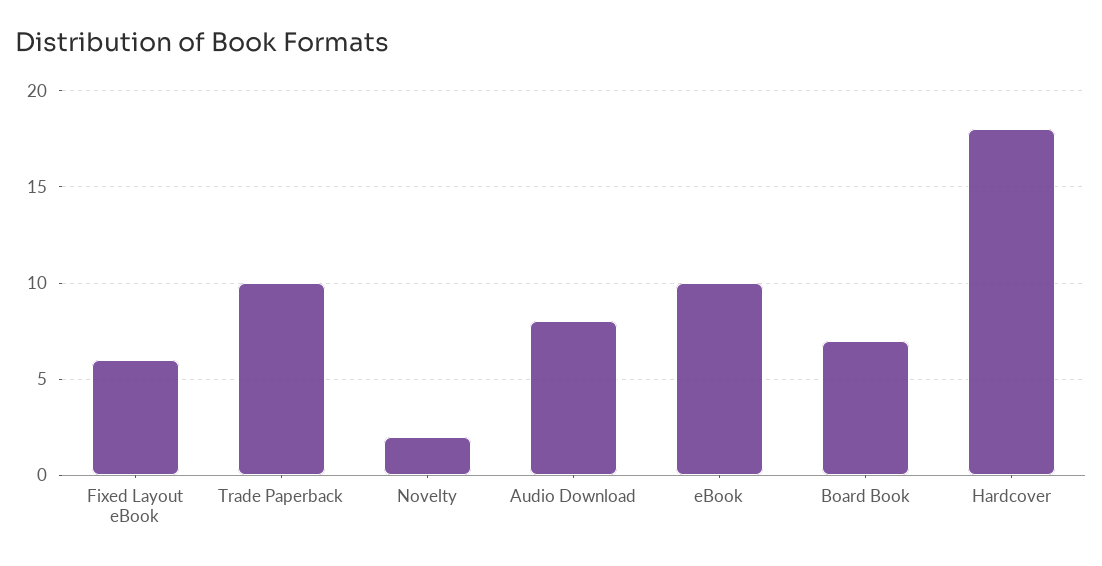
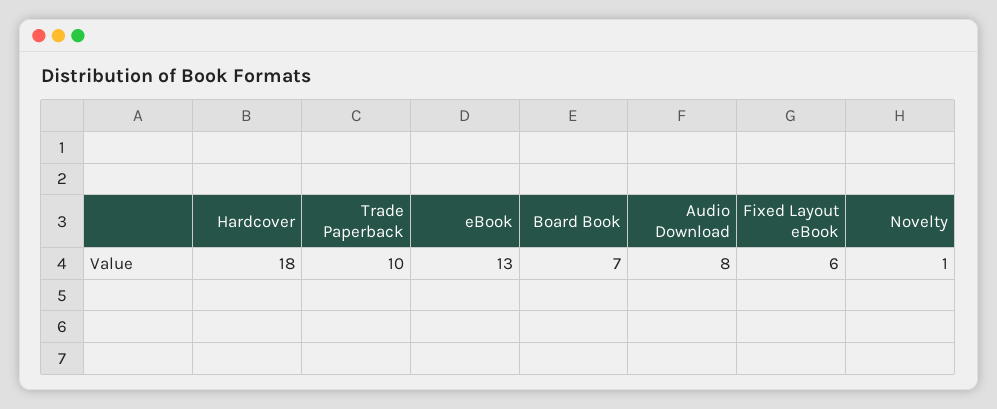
Novelty: 2 -> 1
eBook: 10 -> 13

